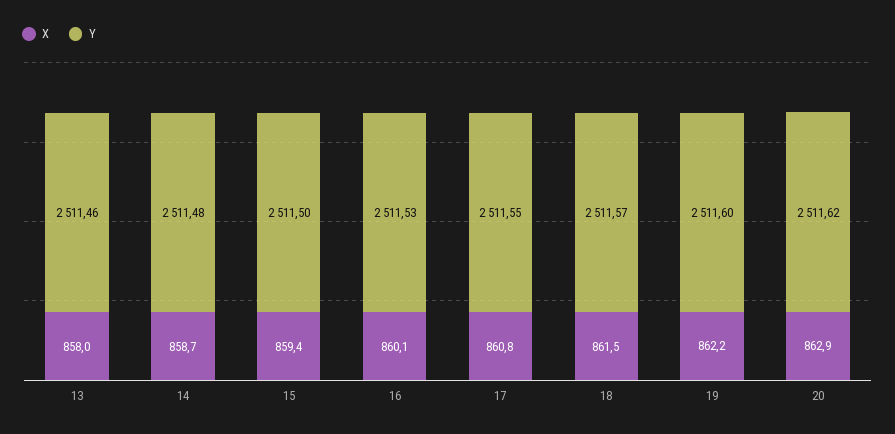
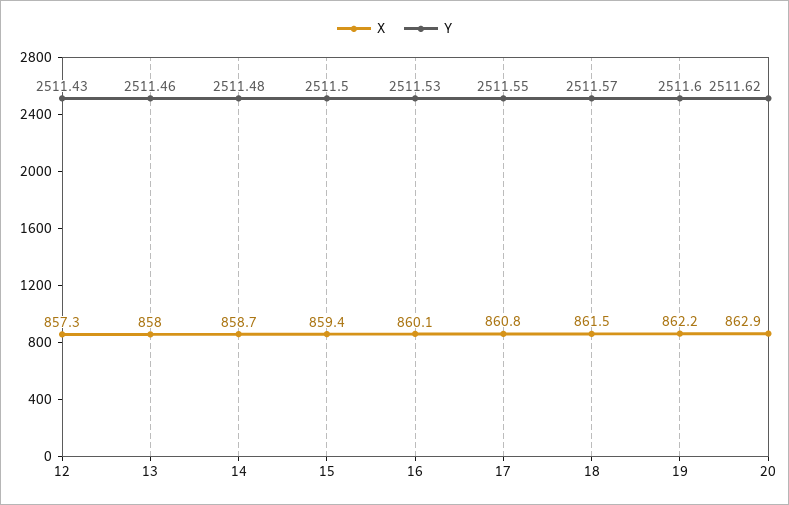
X, 12: none -> 857.3
Y, 12: none -> 2511.43

